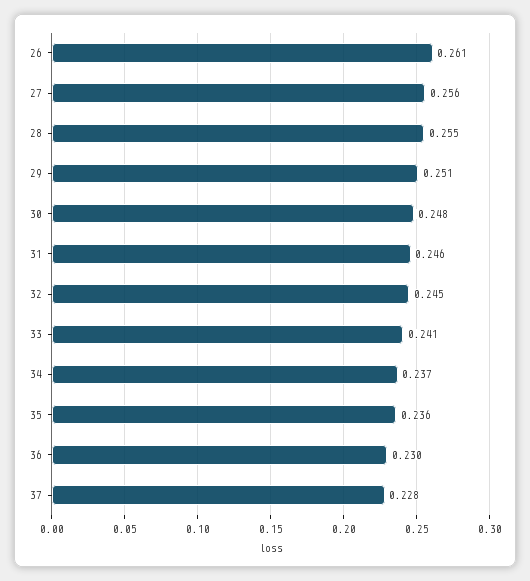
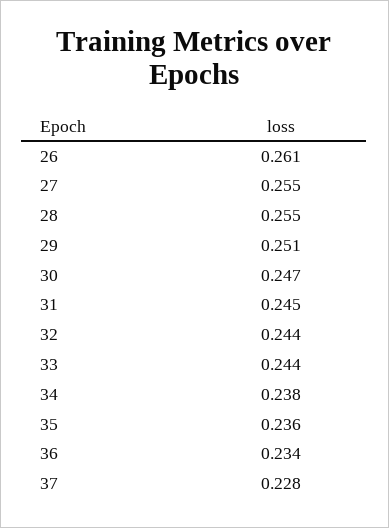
27: 0.256 -> 0.255
30: 0.248 -> 0.247
31: 0.246 -> 0.245
32: 0.245 -> 0.244
33: 0.241 -> 0.244
34: 0.237 -> 0.238
36: 0.23 -> 0.234

